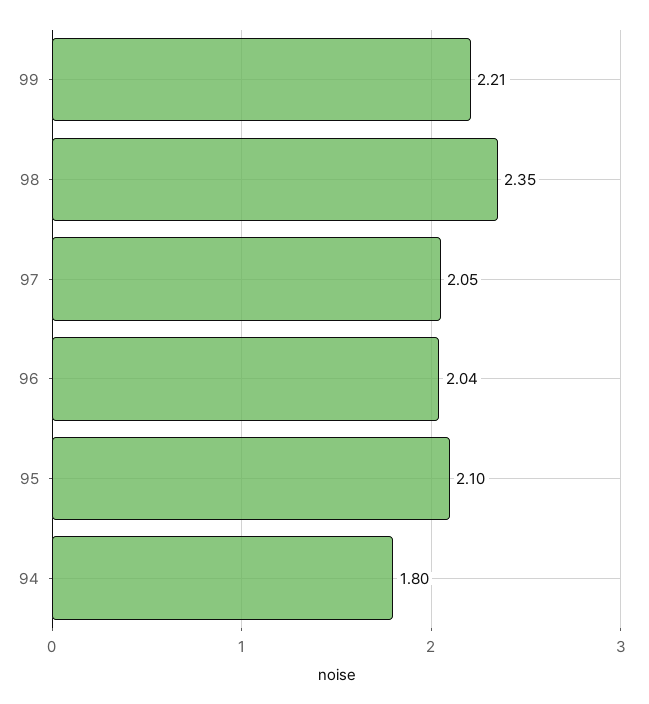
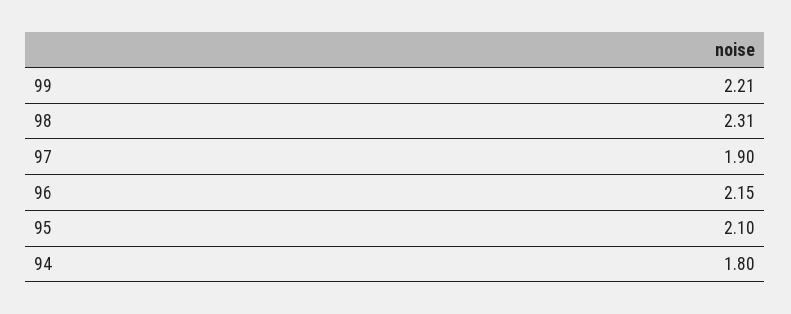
98: 2.35 -> 2.31
97: 2.05 -> 1.9
96: 2.04 -> 2.15

